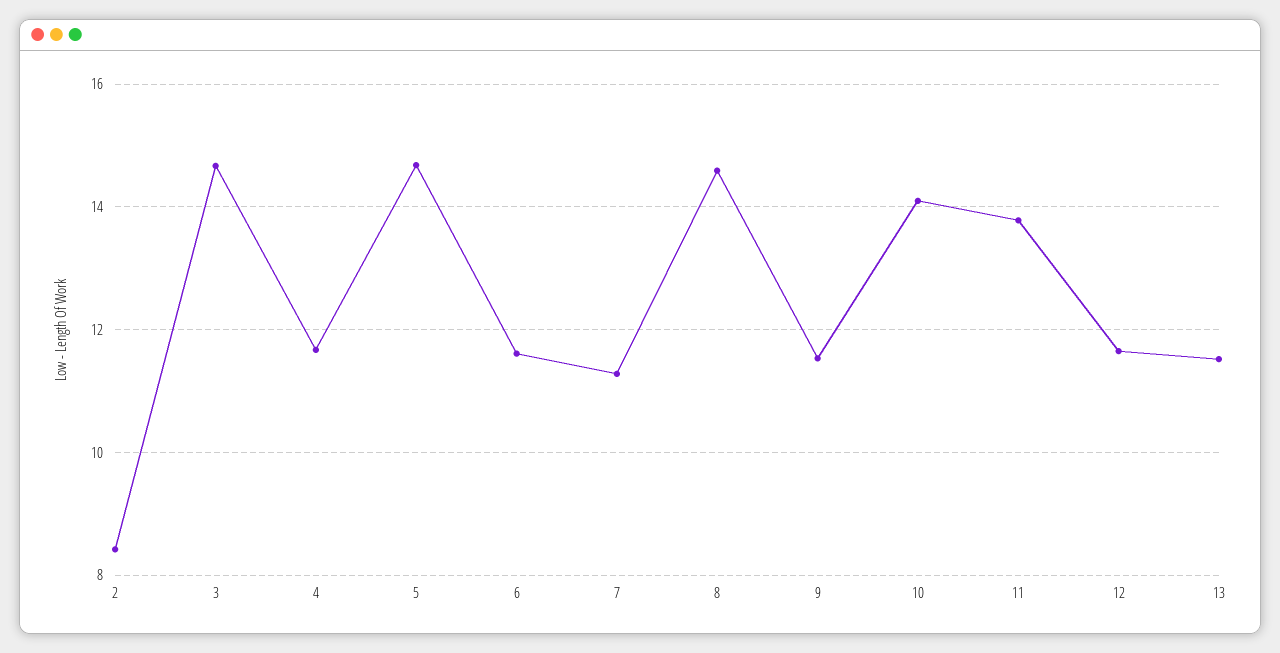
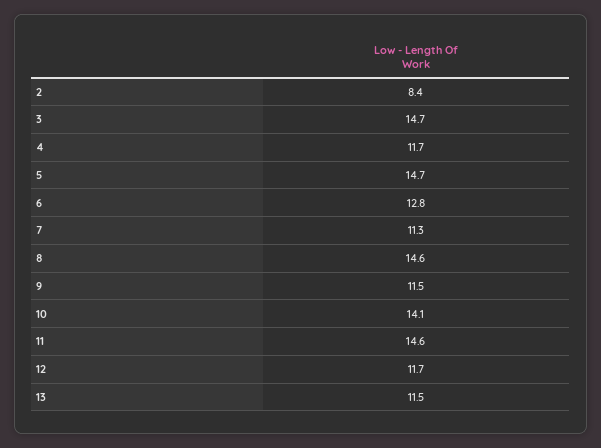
6: 11.6 -> 12.8
11: 13.8 -> 14.6

